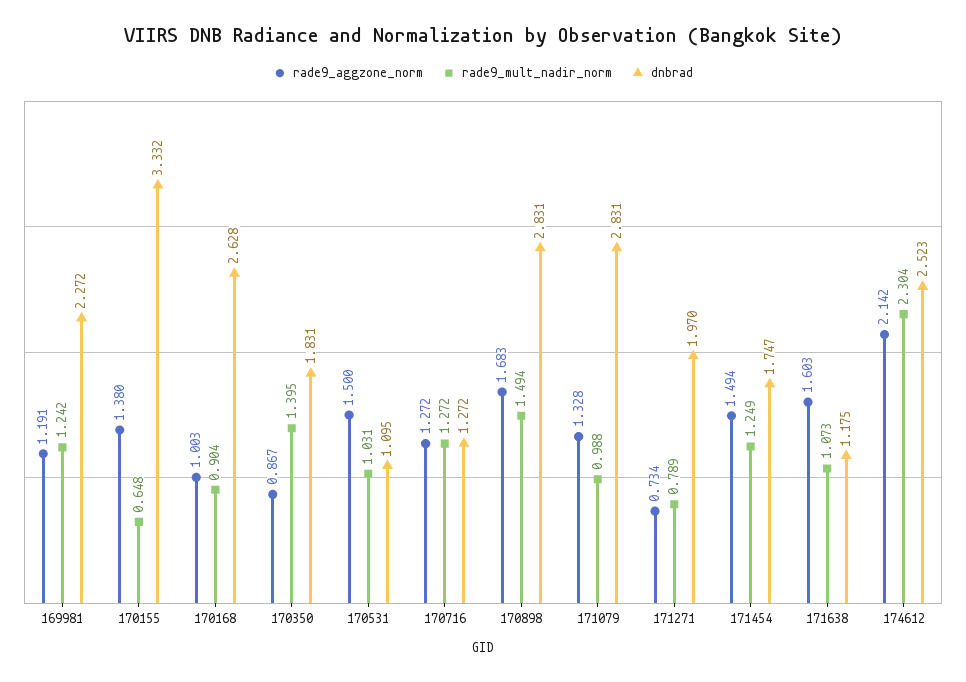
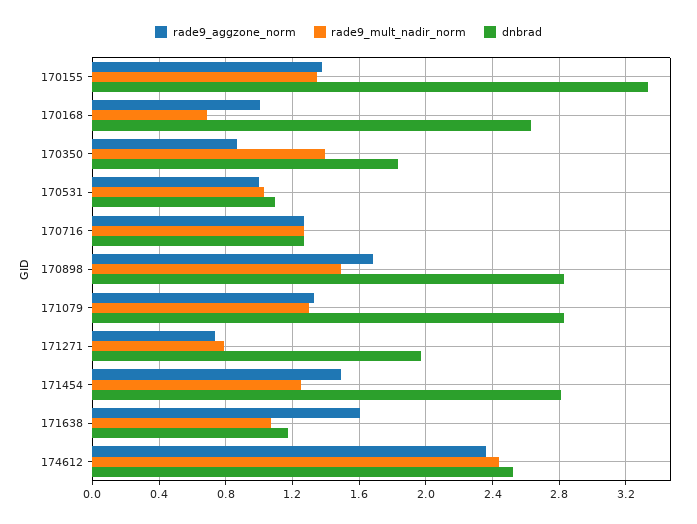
rade9_aggzone_norm, 169981: 1.191 -> none
rade9_mult_nadir_norm, 169981: 1.242 -> none
dnbrad, 169981: 2.272 -> none
rade9_mult_nadir_norm, 170155: 0.648 -> 1.35
rade9_mult_nadir_norm, 170168: 0.904 -> 0.7
rade9_aggzone_norm, 170531: 1.5 -> 1
rade9_mult_nadir_norm, 171079: 0.988 -> 1.3
dnbrad, 171454: 1.747 -> 2.8
rade9_aggzone_norm, 174612: 2.142 -> 2.35
rade9_mult_nadir_norm, 174612: 2.304 -> 2.45

